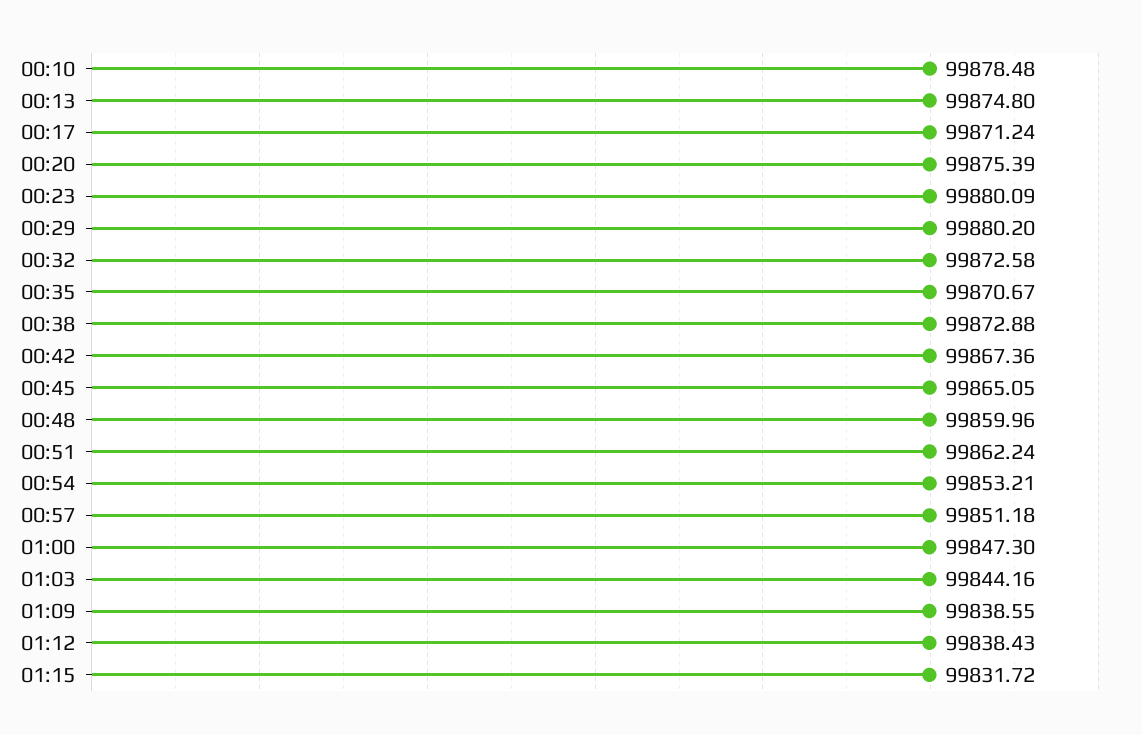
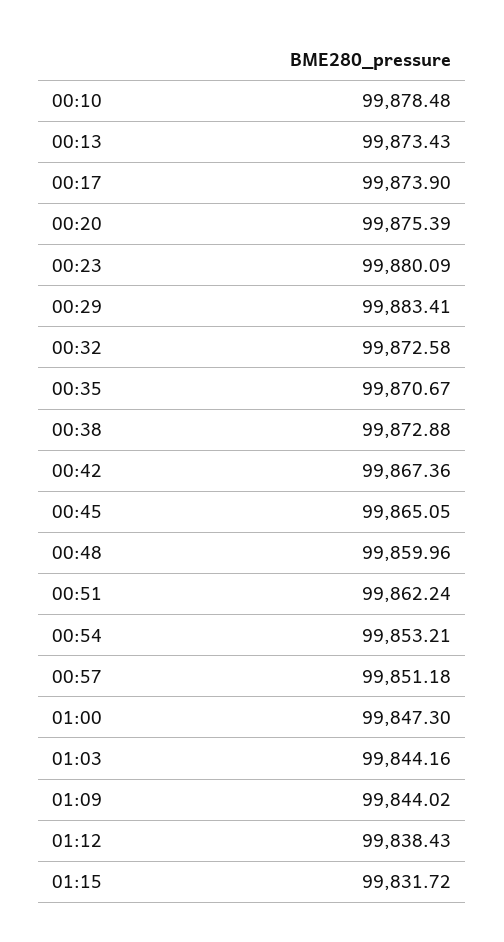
00:13: 99874.8 -> 99873.43
00:17: 99871.24 -> 99873.9
00:29: 99880.2 -> 99883.41
01:09: 99838.55 -> 99844.02

